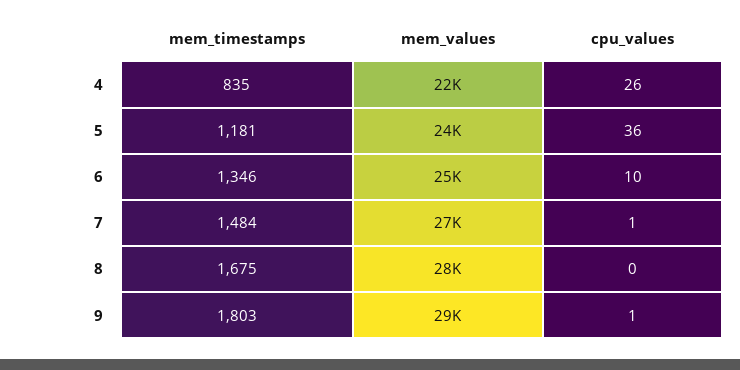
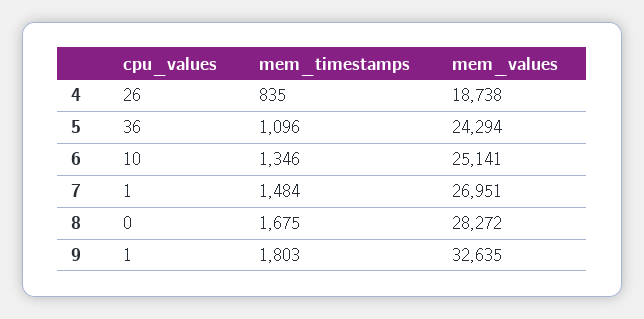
mem_values, 4: 22000 -> 18738
mem_timestamps, 5: 1181 -> 1096
mem_values, 9: 29000 -> 32635

